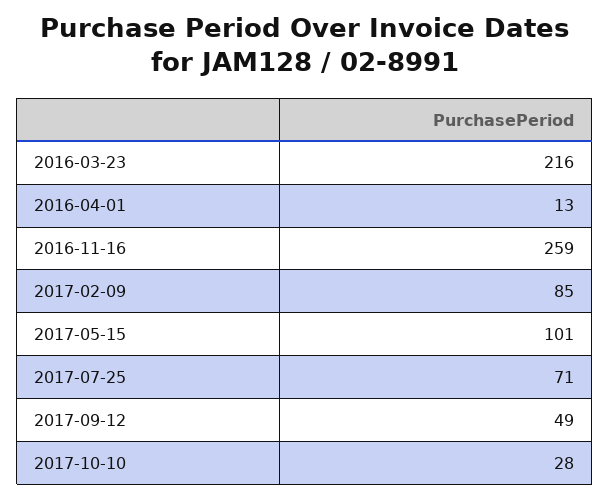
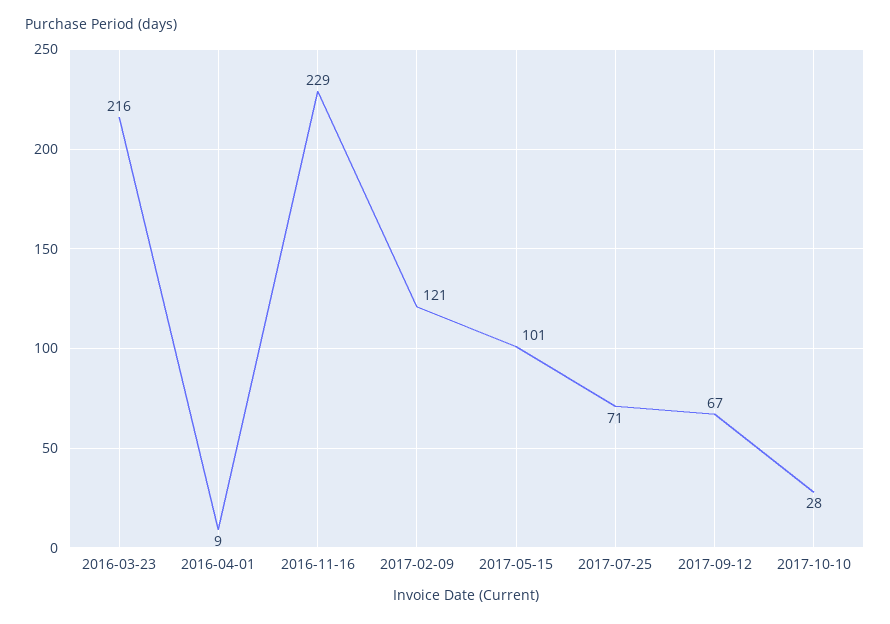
2016-04-01: 13 -> 9
2016-11-16: 259 -> 229
2017-02-09: 85 -> 121
2017-09-12: 49 -> 67

